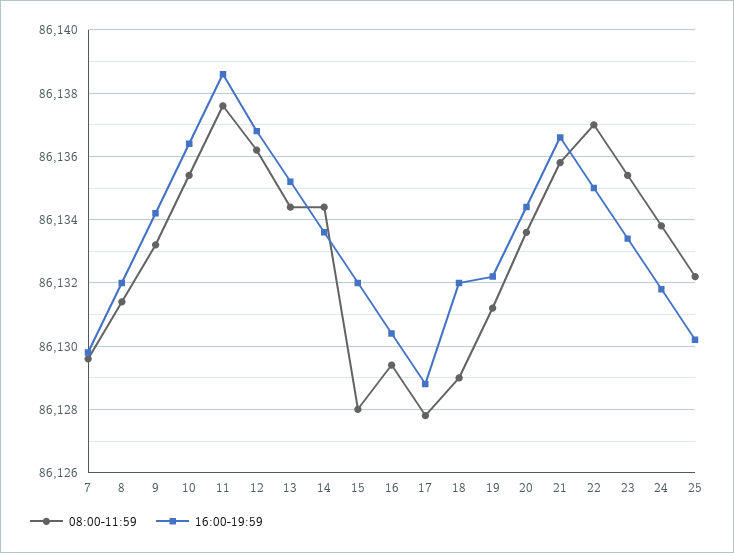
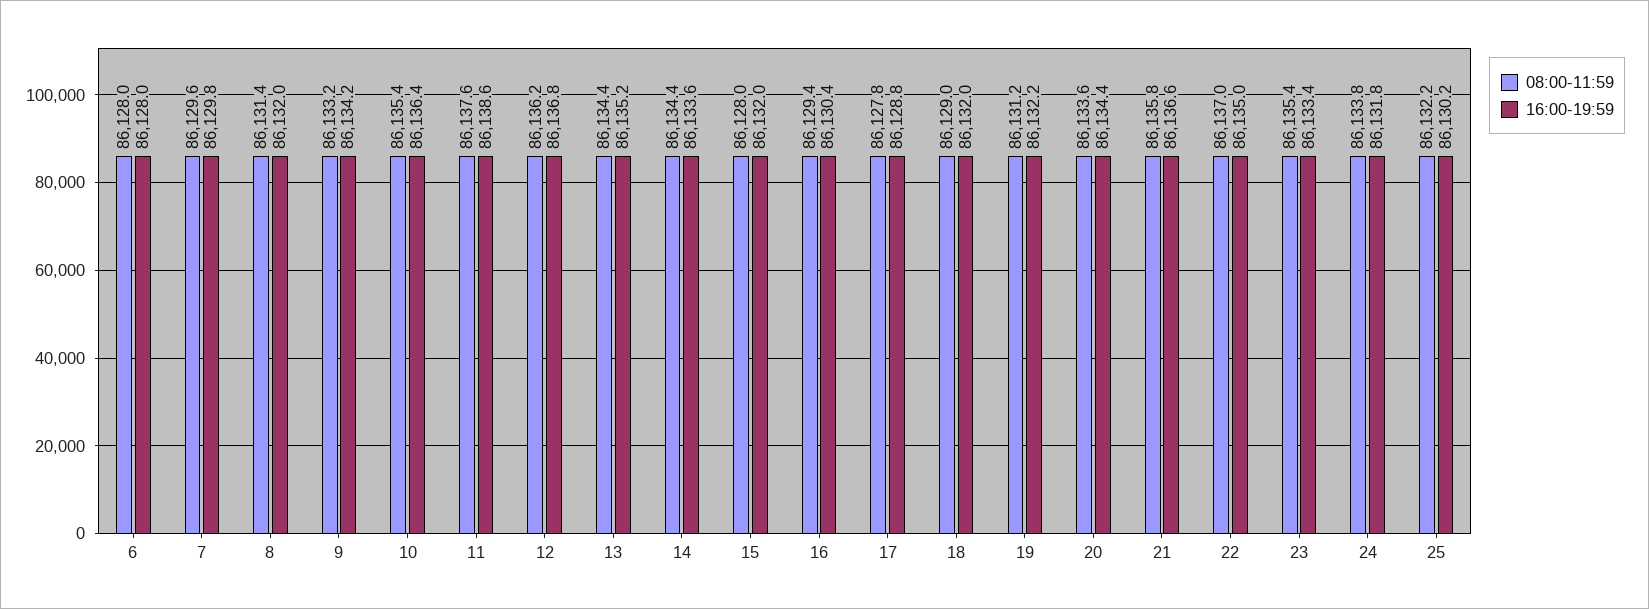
08:00-11:59, 6: none -> 86128
16:00-19:59, 6: none -> 86128

